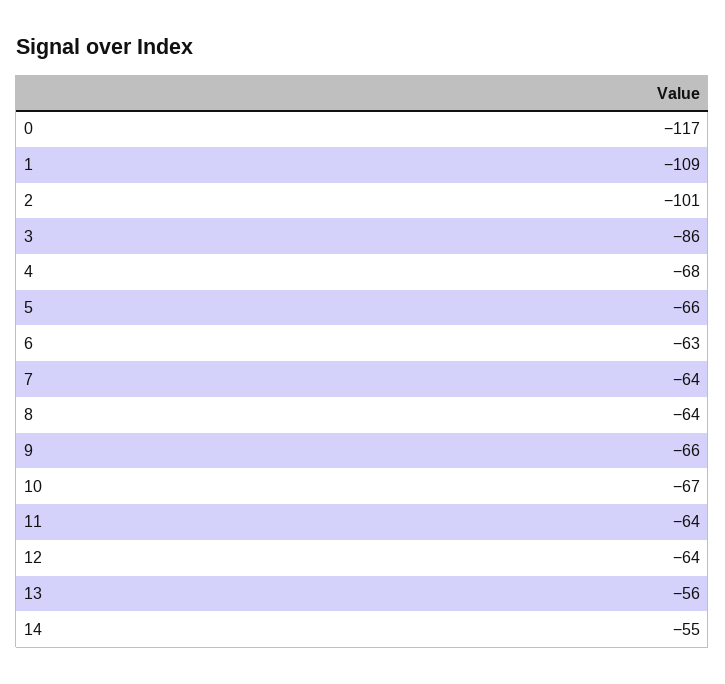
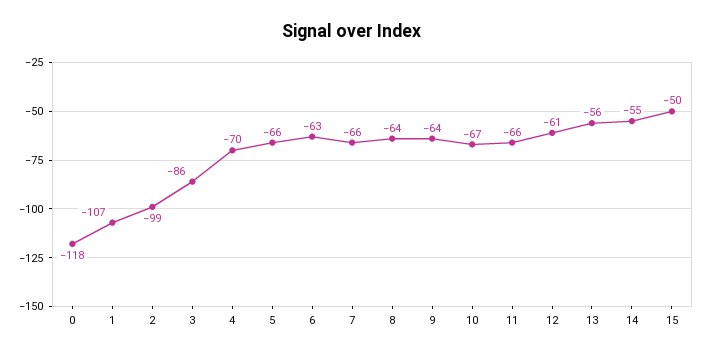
0: -117 -> -118
1: -109 -> -107
2: -101 -> -99
4: -68 -> -70
7: -64 -> -66
9: -66 -> -64
11: -64 -> -66
12: -64 -> -61
15: none -> -50

